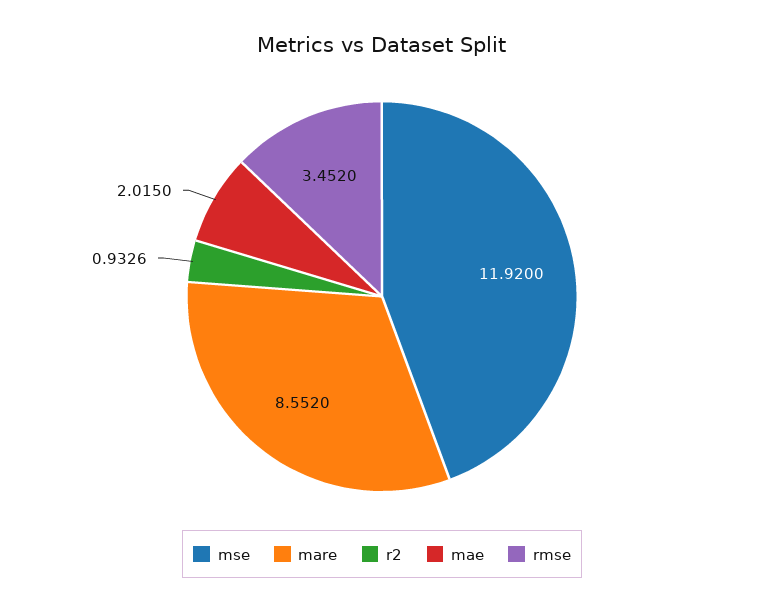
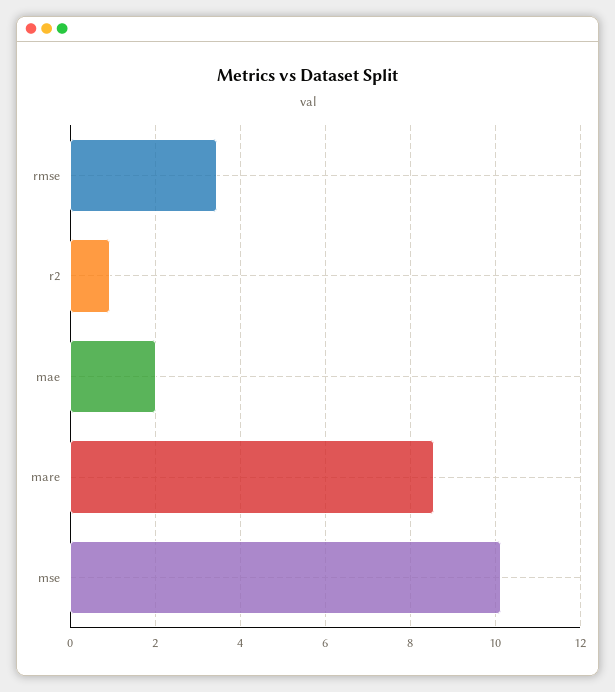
mse: 11.92 -> 10.2

